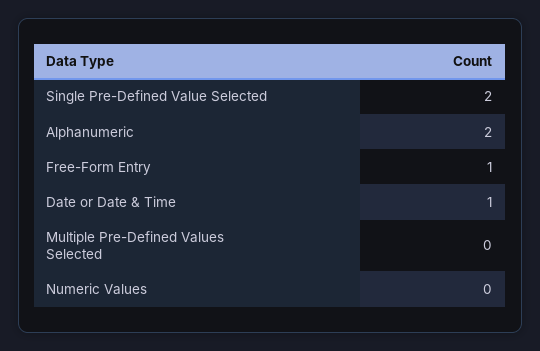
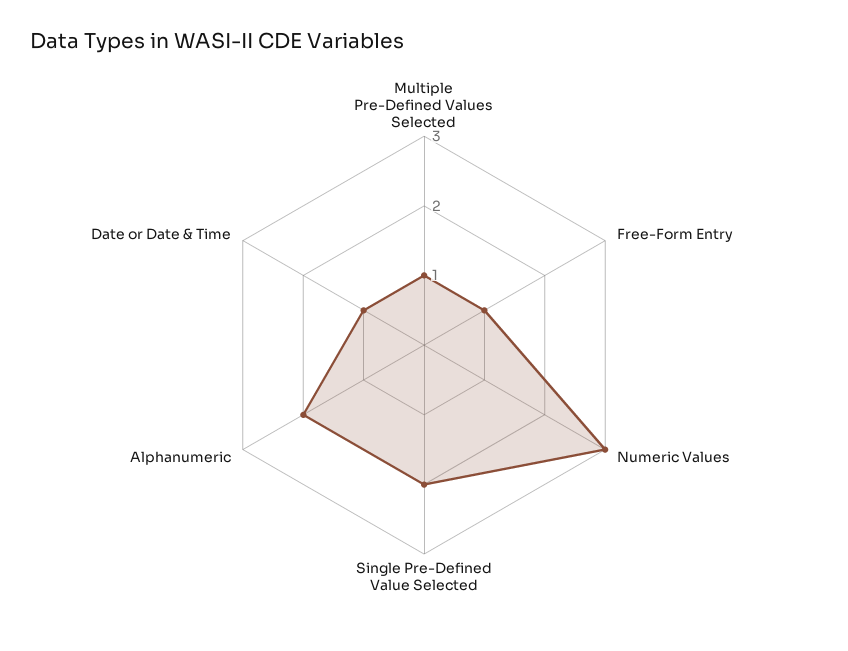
Multiple Pre-Defined Values Selected: 0 -> 1
Numeric Values: 0 -> 3

